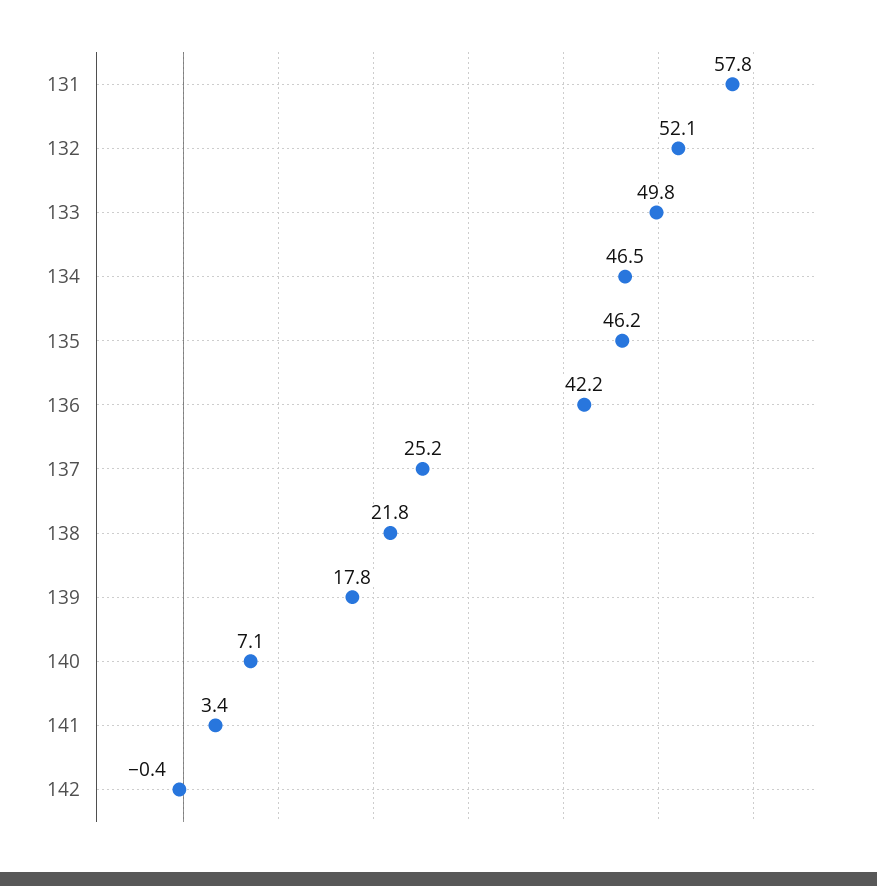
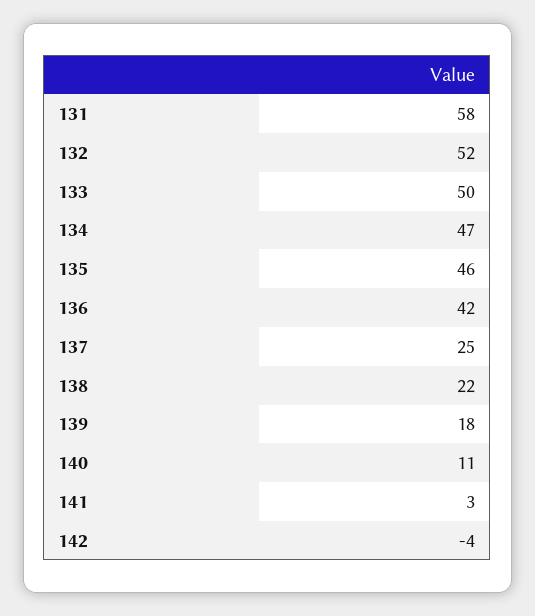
140: 7.1 -> 11
142: -0.4 -> -4

